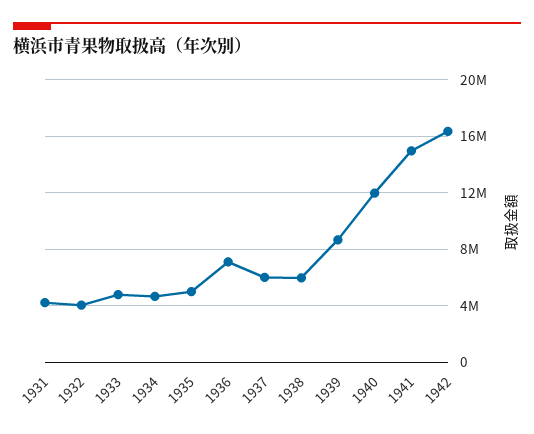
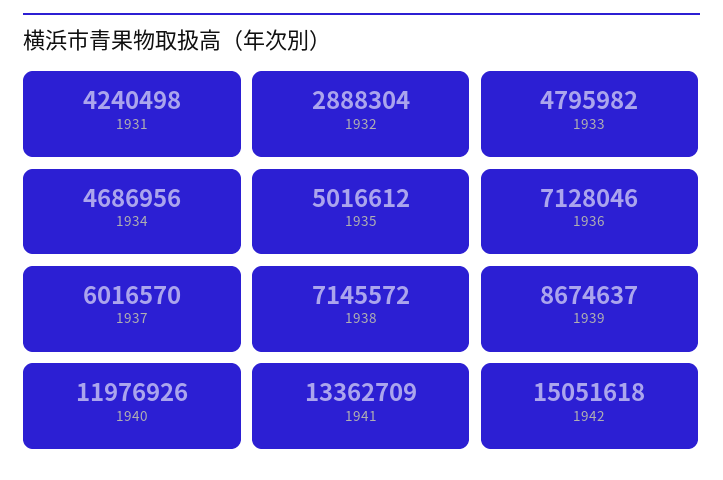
1932: 4000000 -> 2888304
1938: 6000000 -> 7145572
1941: 15000000 -> 13362709
1942: 16500000 -> 15051618

